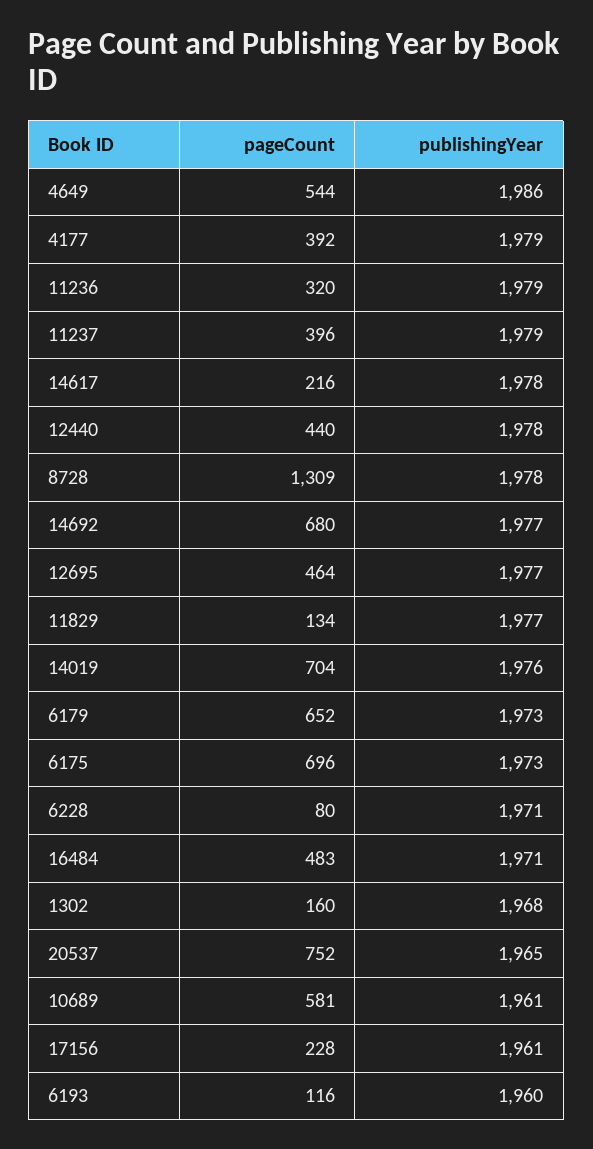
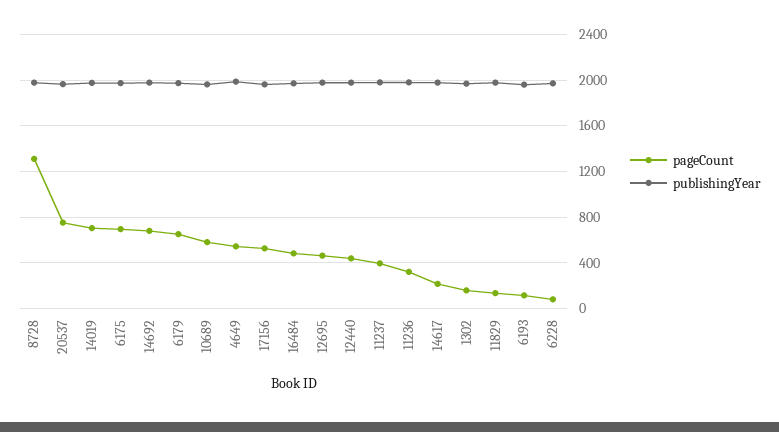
pageCount, 4177: 392 -> none
publishingYear, 4177: 1979 -> none
pageCount, 17156: 228 -> 500

